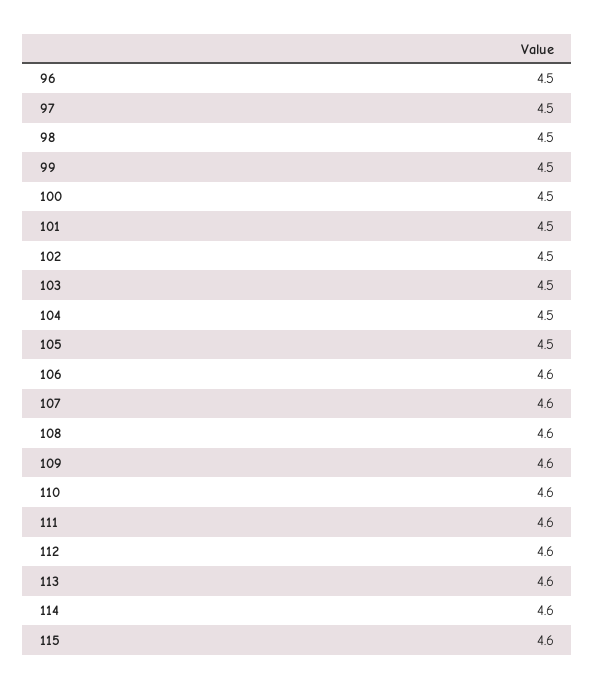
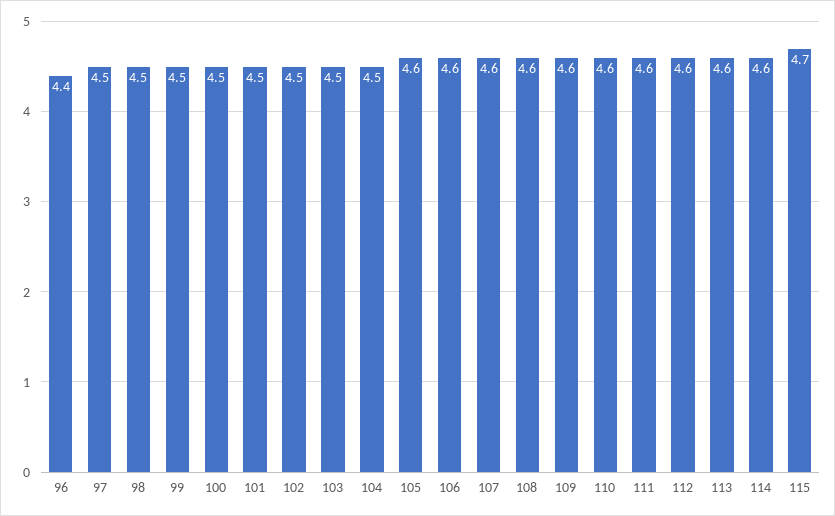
96: 4.5 -> 4.4
105: 4.5 -> 4.6
115: 4.6 -> 4.7

